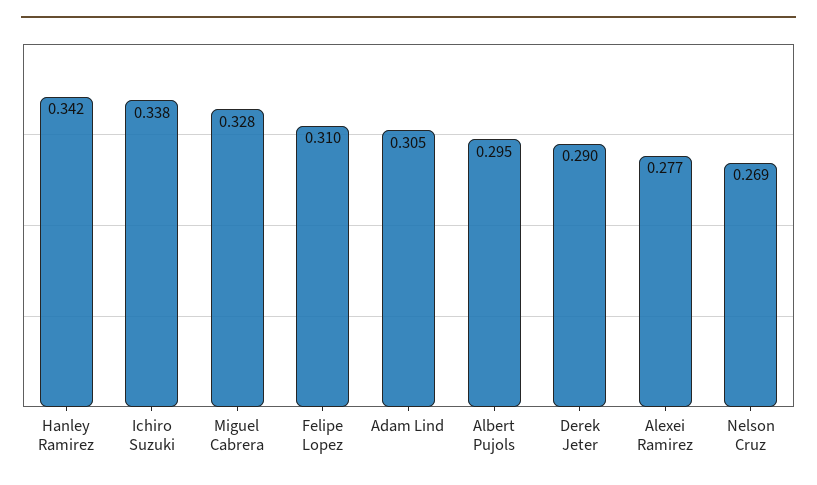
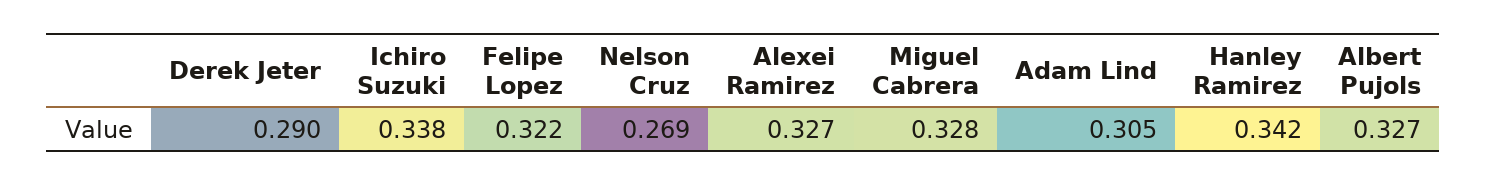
Felipe Lopez: 0.31 -> 0.322
Albert Pujols: 0.295 -> 0.327
Alexei Ramirez: 0.277 -> 0.327

